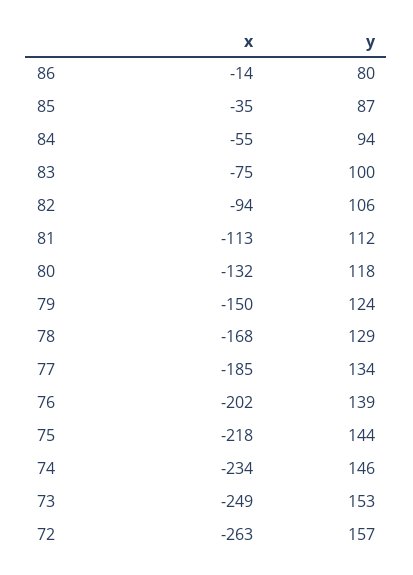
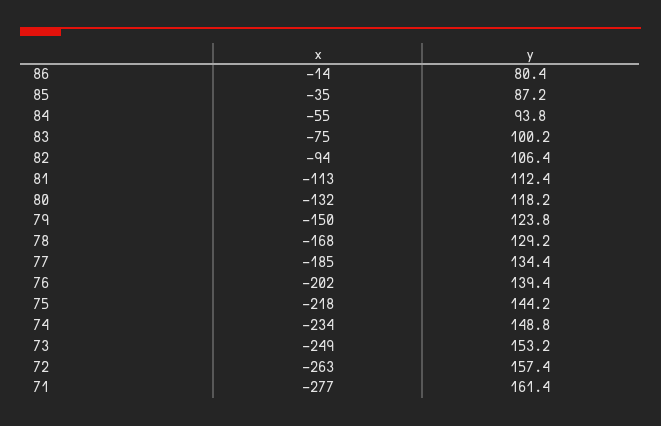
y, 74: 146 -> 148.8
x, 71: none -> -277
y, 71: none -> 161.4

